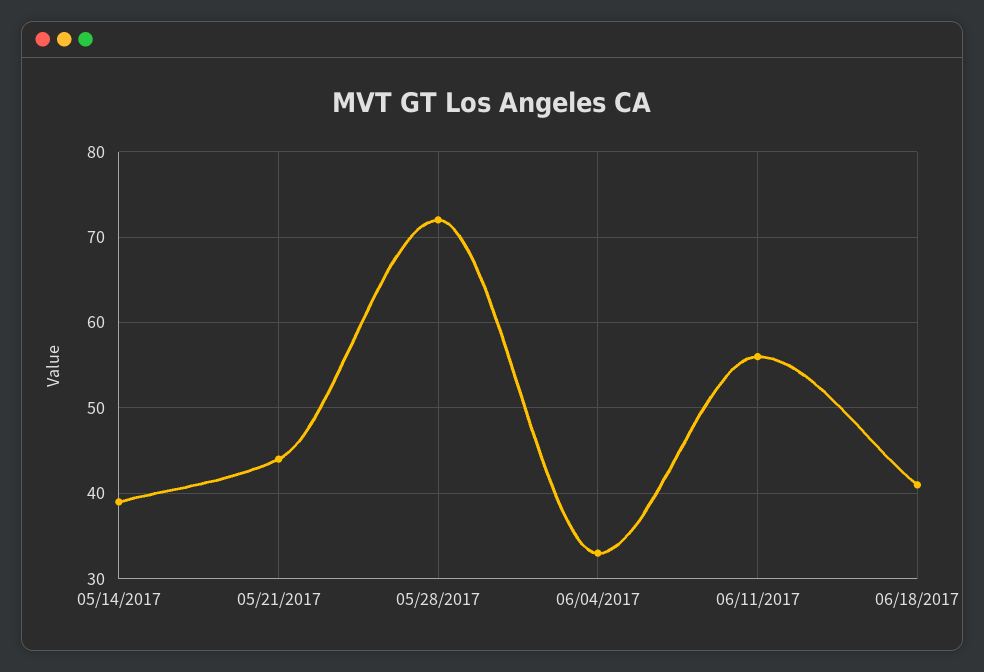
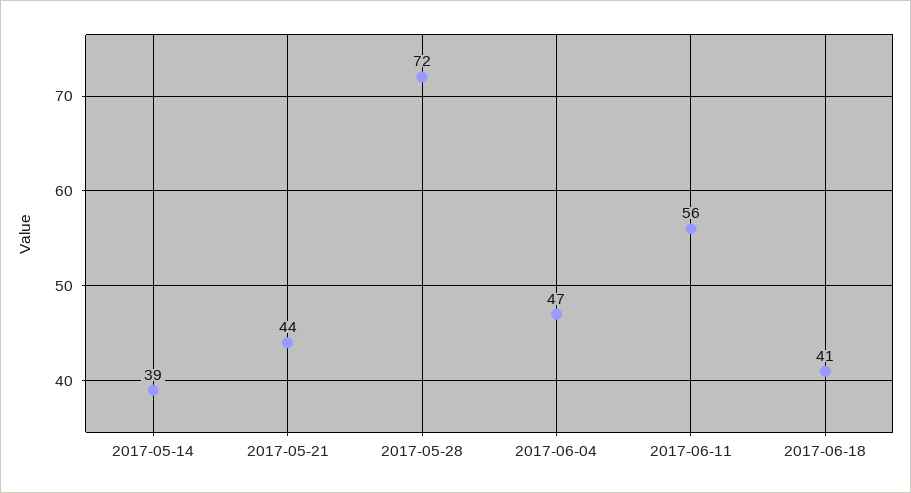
06/04/2017: 33 -> 47

